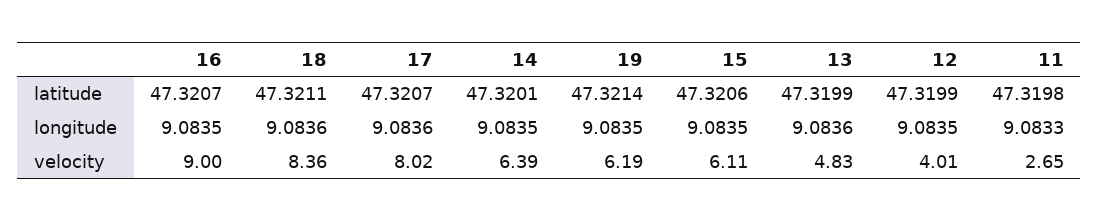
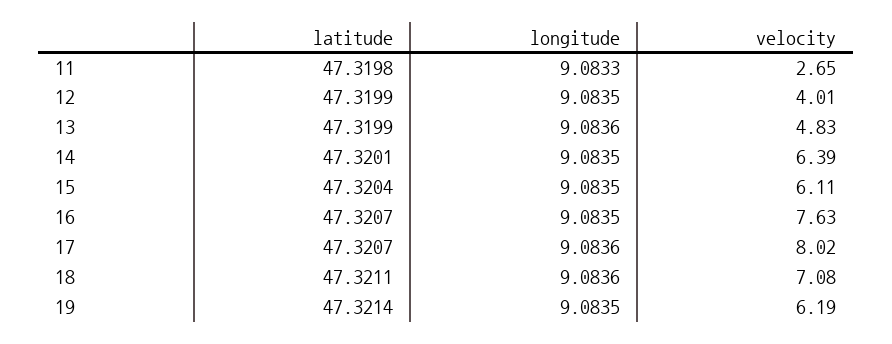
15, latitude: 47.3206 -> 47.3204
16, velocity: 9 -> 7.63
18, velocity: 8.36 -> 7.08

